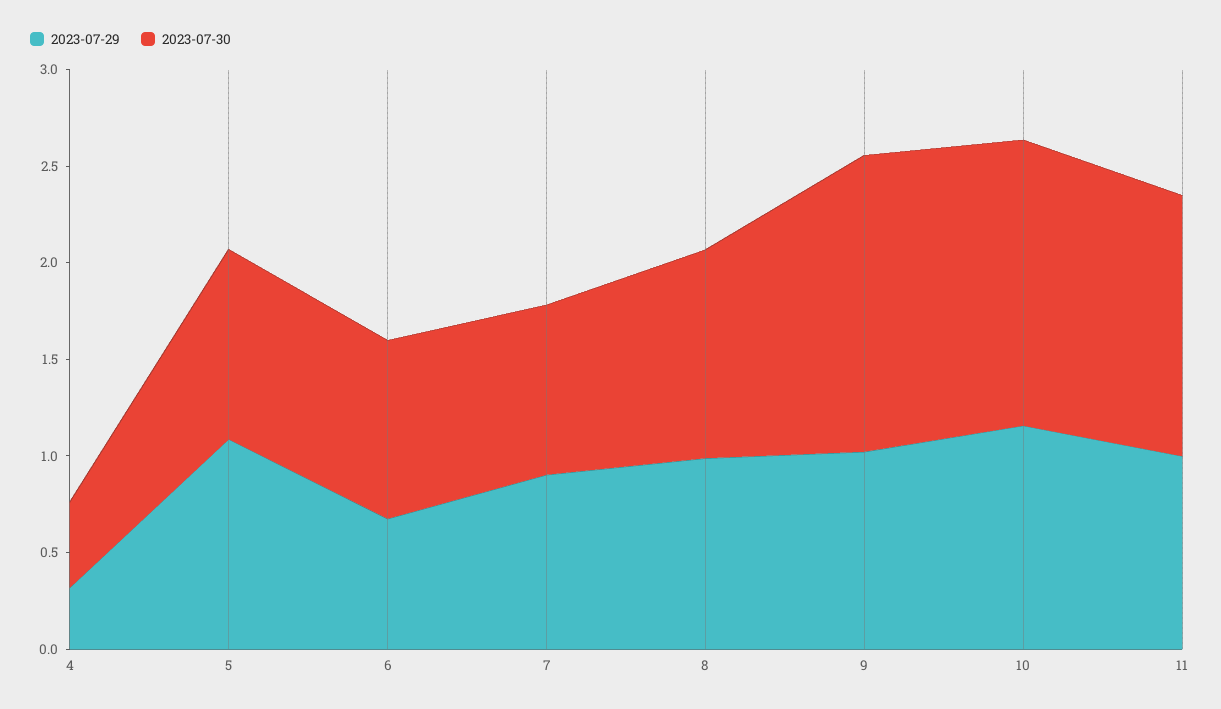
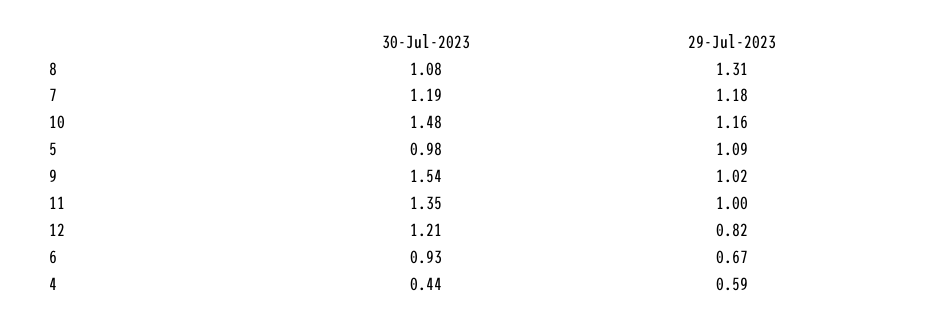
2023-07-29, 4: 0.3 -> 0.59
2023-07-29, 7: 0.9 -> 1.18
2023-07-30, 7: 0.9 -> 1.19
2023-07-29, 8: 1 -> 1.31
2023-07-30, 12: none -> 1.21
2023-07-29, 12: none -> 0.82

